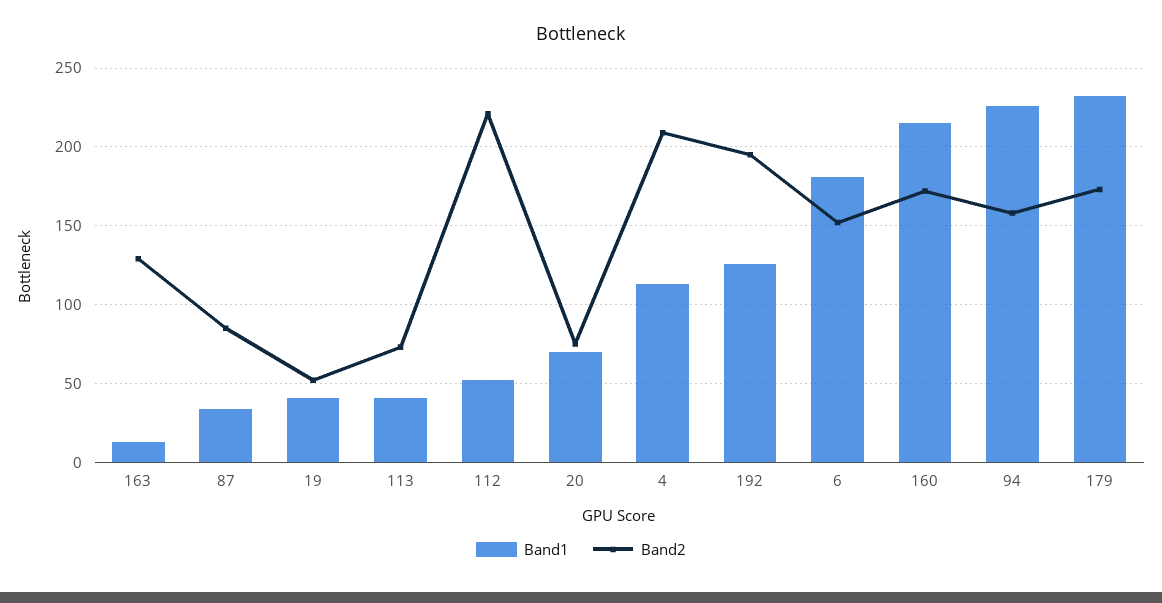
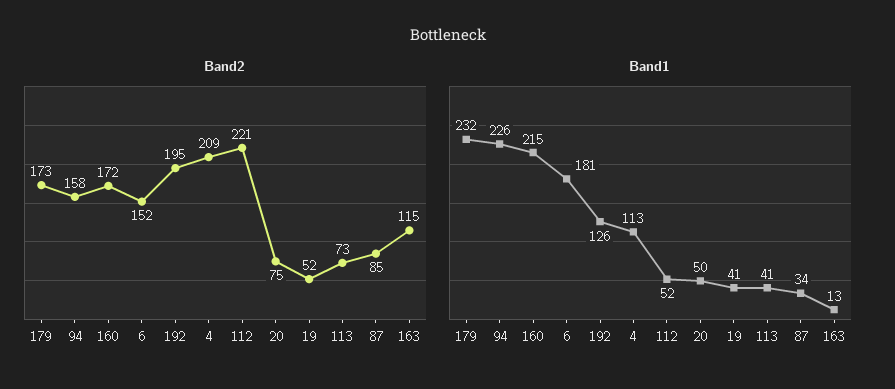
Band2, 163: 130 -> 115
Band1, 20: 70 -> 50

